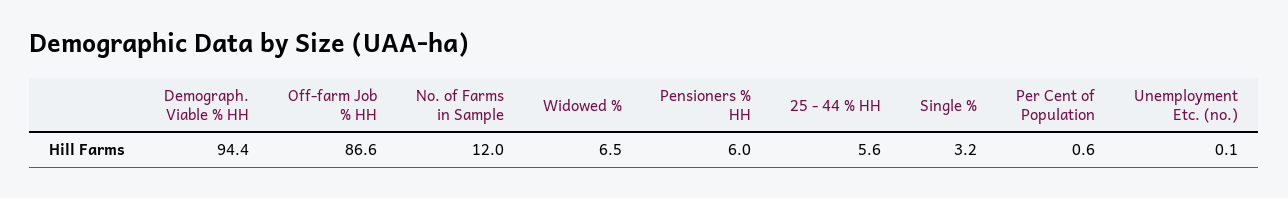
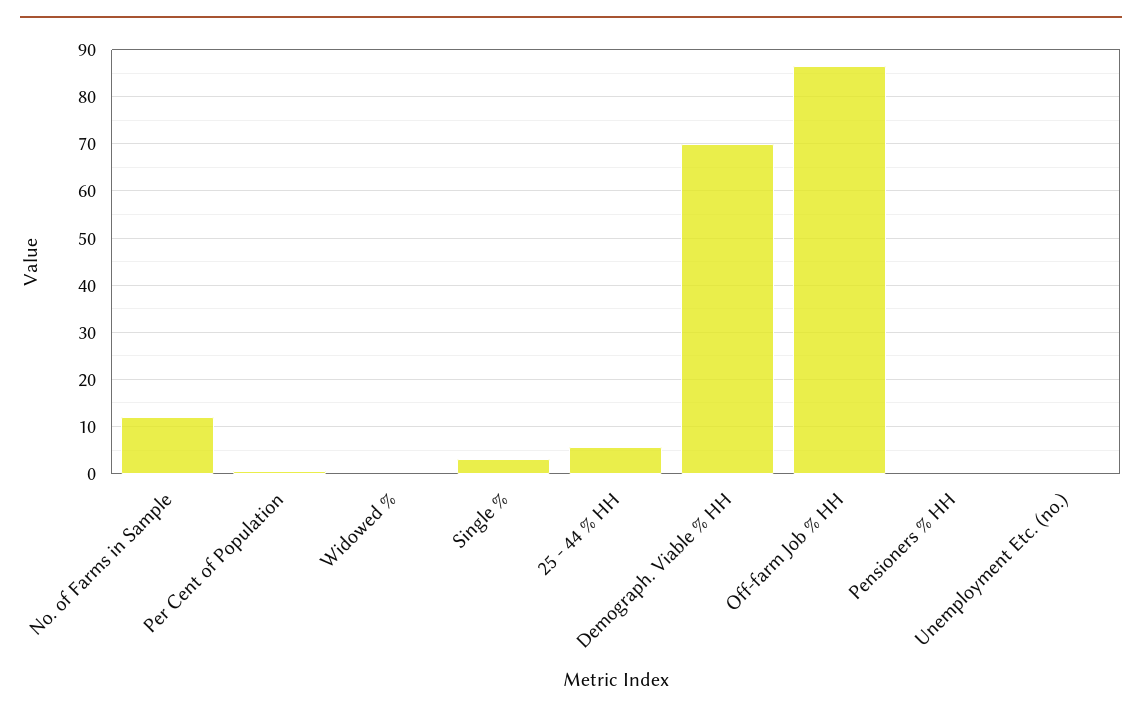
Demograph. Viable % HH: 94.4 -> 70
Widowed %: 6.5 -> 0
Pensioners % HH: 6 -> 0

